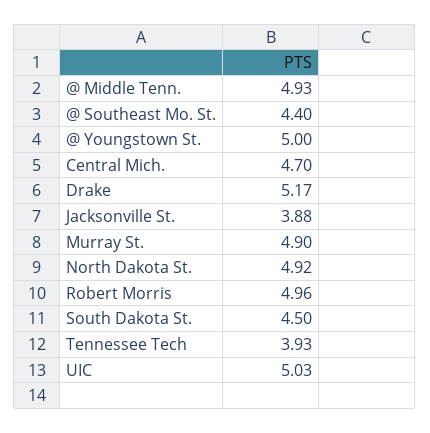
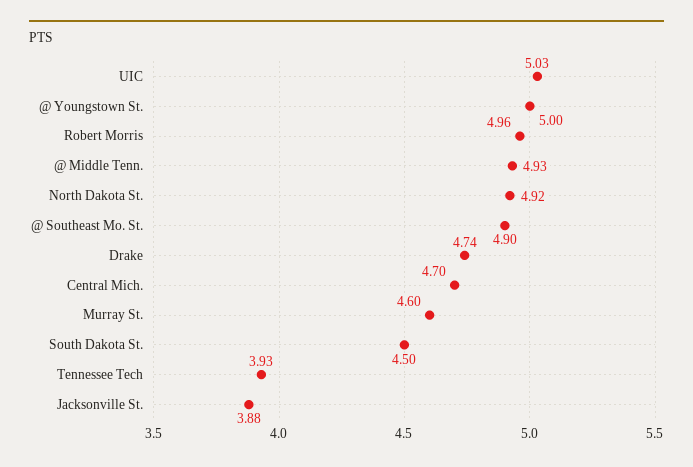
@ Southeast Mo. St.: 4.4 -> 4.9
Drake: 5.17 -> 4.74
Murray St.: 4.9 -> 4.6

